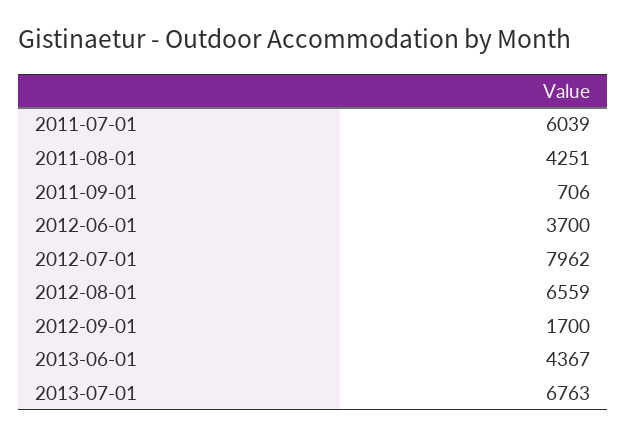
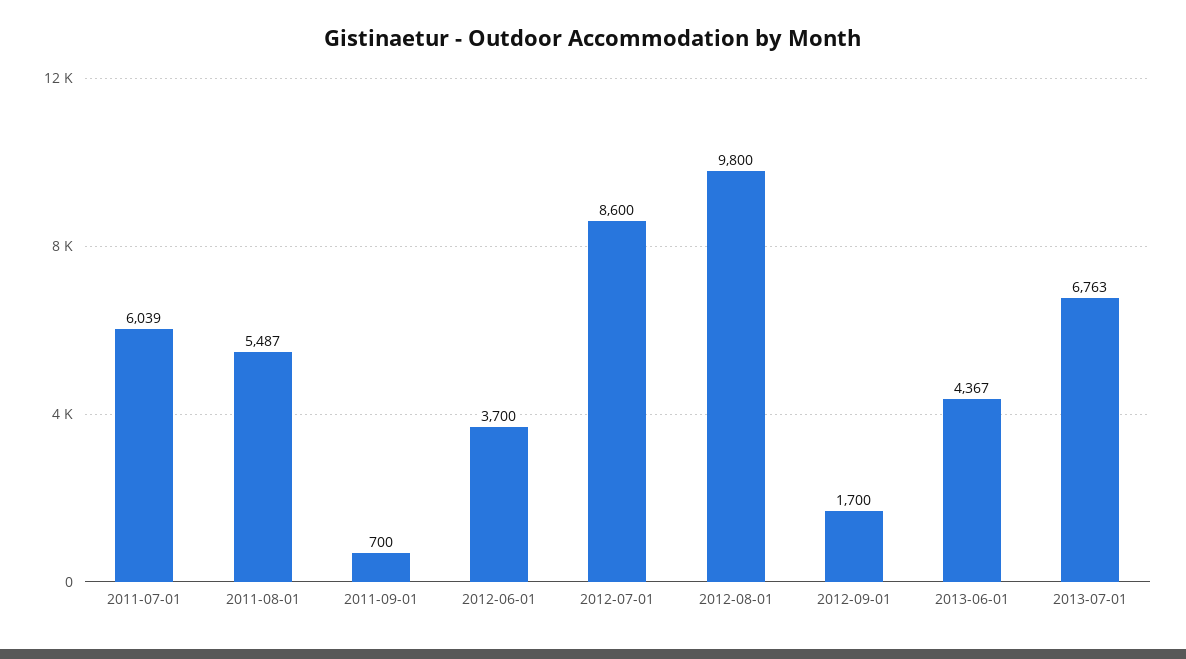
2011-08-01: 4251 -> 5487
2011-09-01: 706 -> 700
2012-07-01: 7962 -> 8600
2012-08-01: 6559 -> 9800

